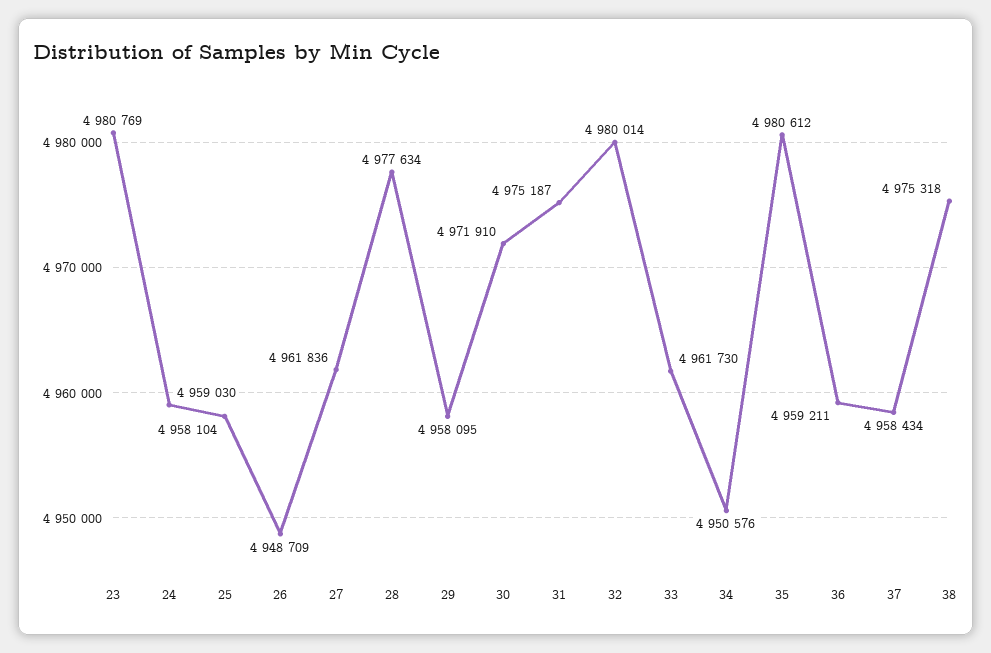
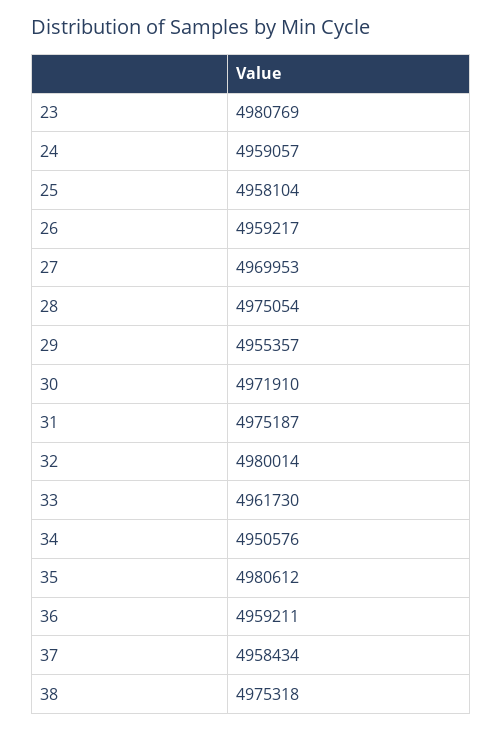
24: 4959030 -> 4959057
26: 4948709 -> 4959217
27: 4961836 -> 4969953
28: 4977634 -> 4975054
29: 4958095 -> 4955357

